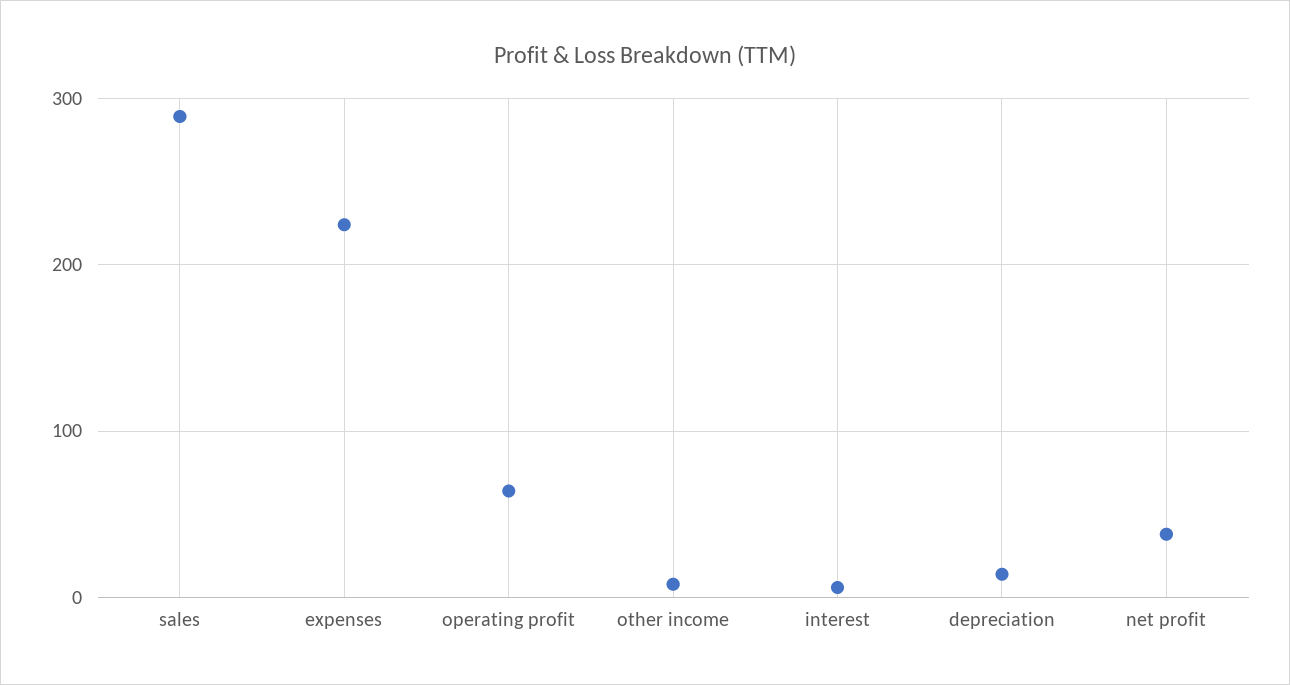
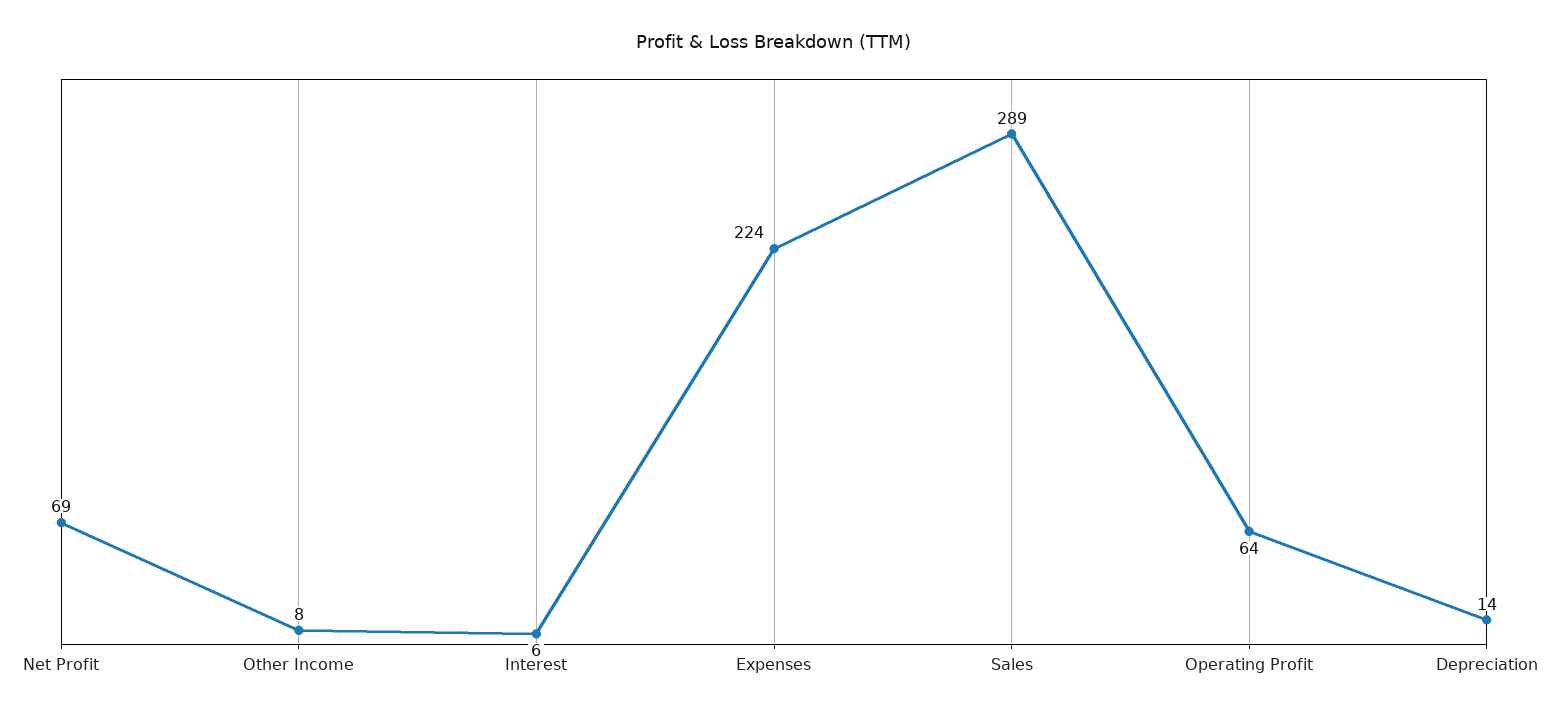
net profit: 40 -> 69

